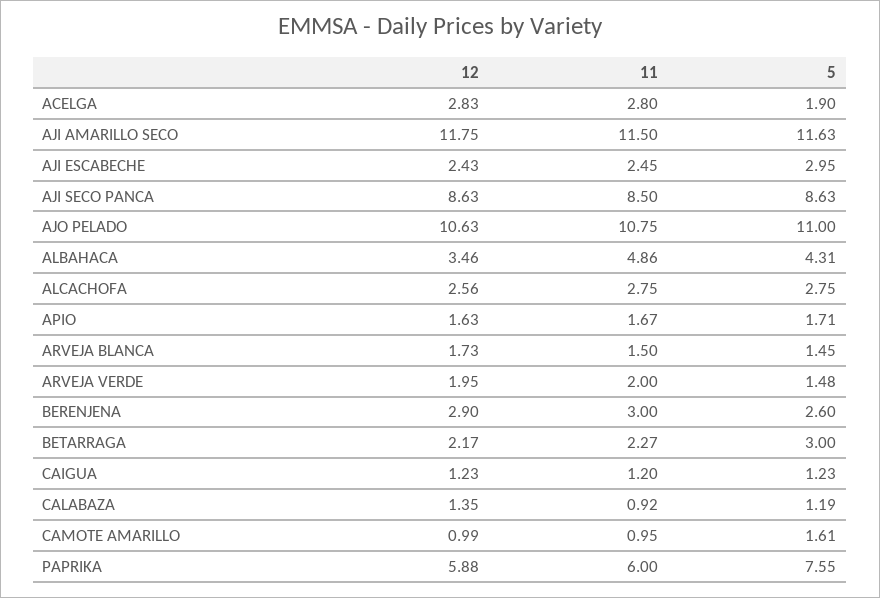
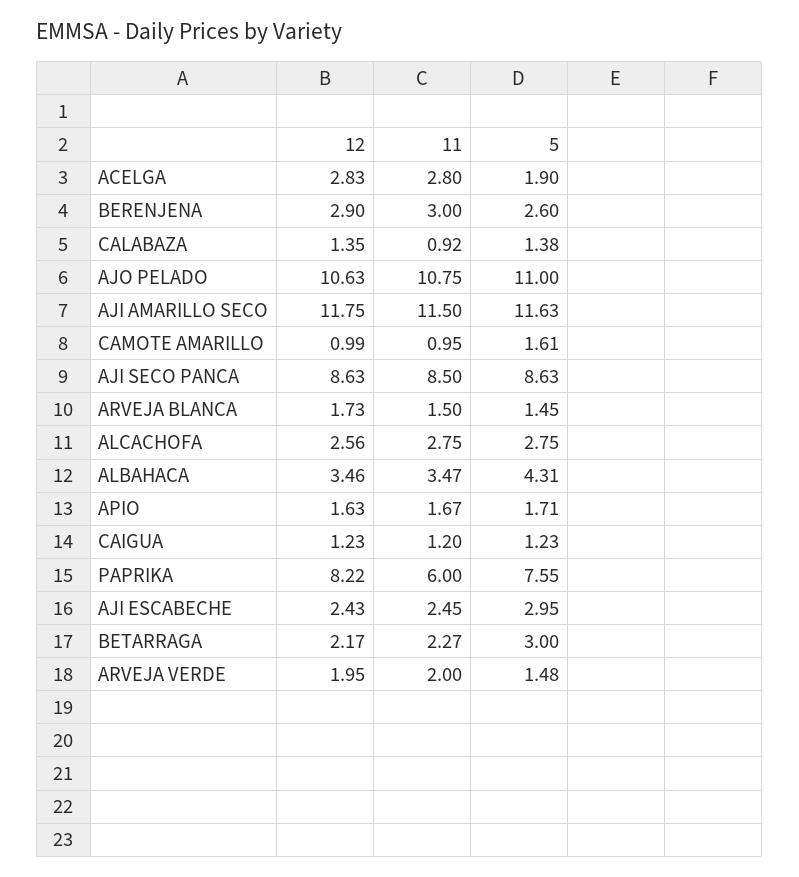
11, ALBAHACA: 4.86 -> 3.47
5, CALABAZA: 1.19 -> 1.38
12, PAPRIKA: 5.88 -> 8.22

